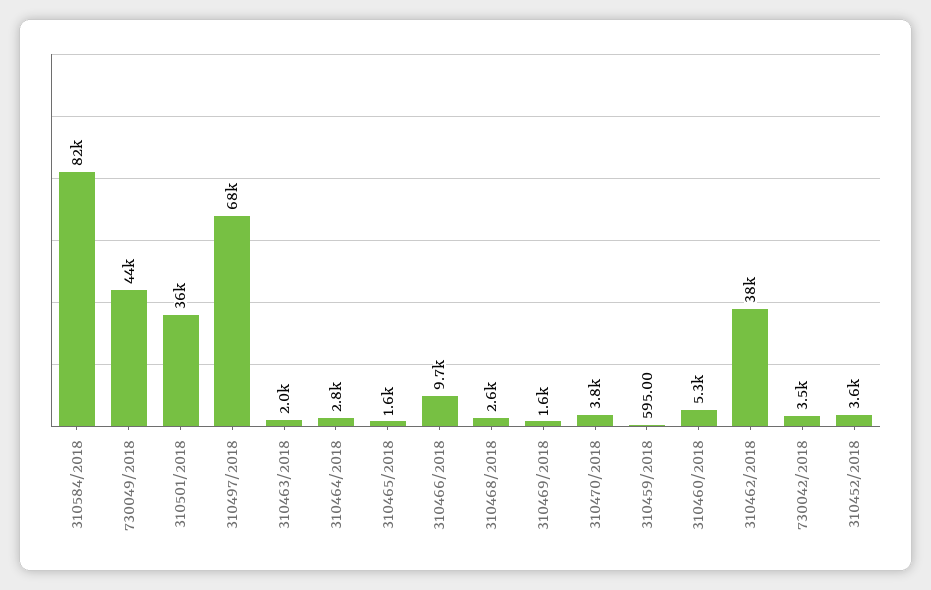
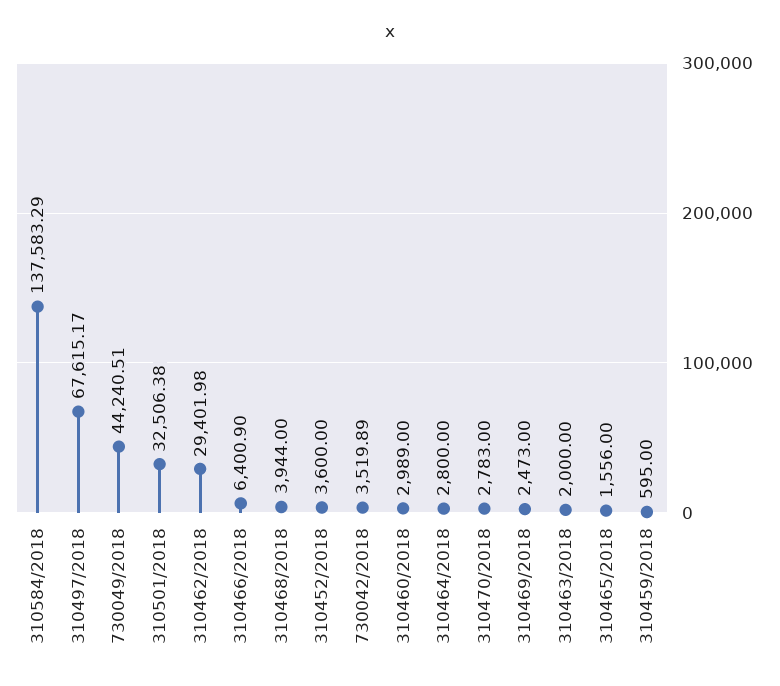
310584/2018: 82000 -> 137583.29
310501/2018: 36000 -> 32506.38
310466/2018: 9700 -> 6400.9
310468/2018: 2600 -> 3944
310469/2018: 1600 -> 2473
310470/2018: 3800 -> 2783
310460/2018: 5300 -> 2989
310462/2018: 38000 -> 29401.98

